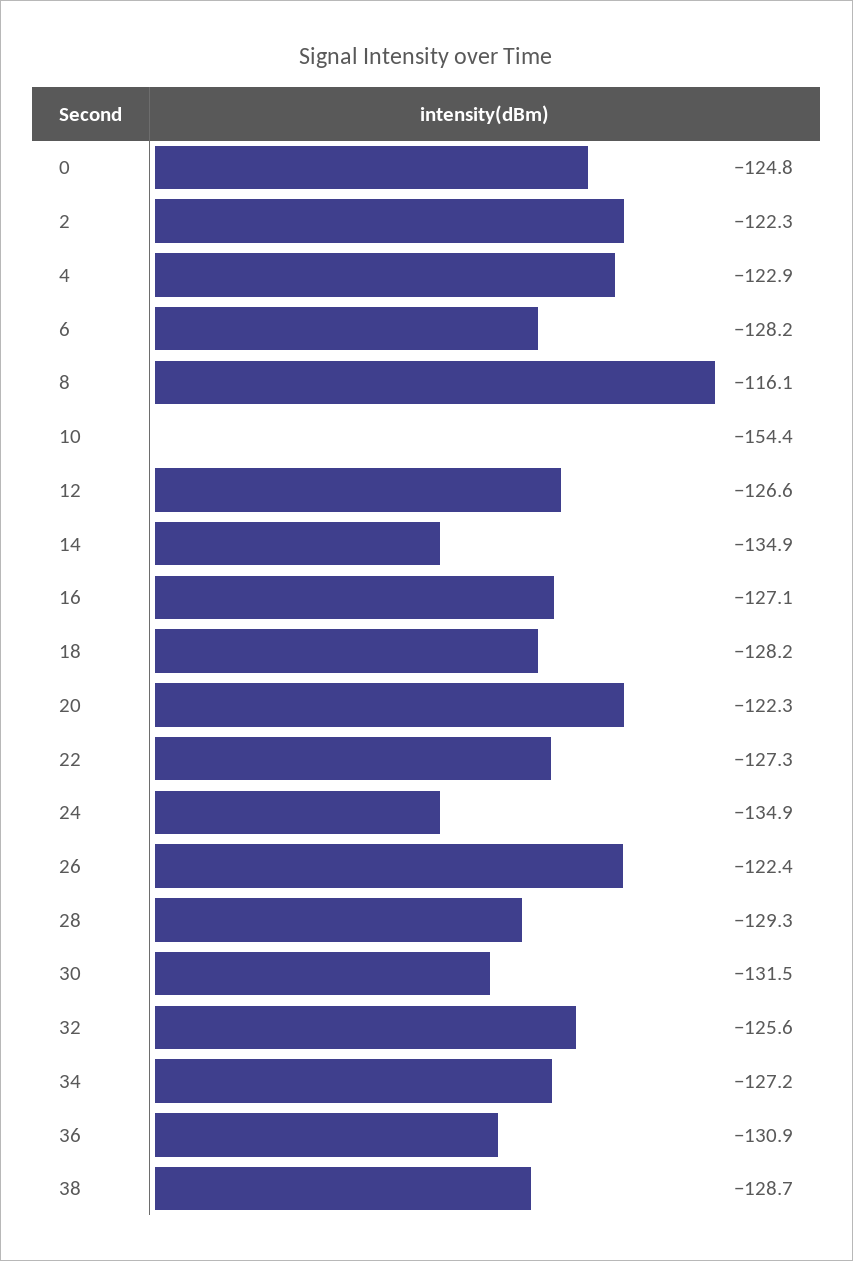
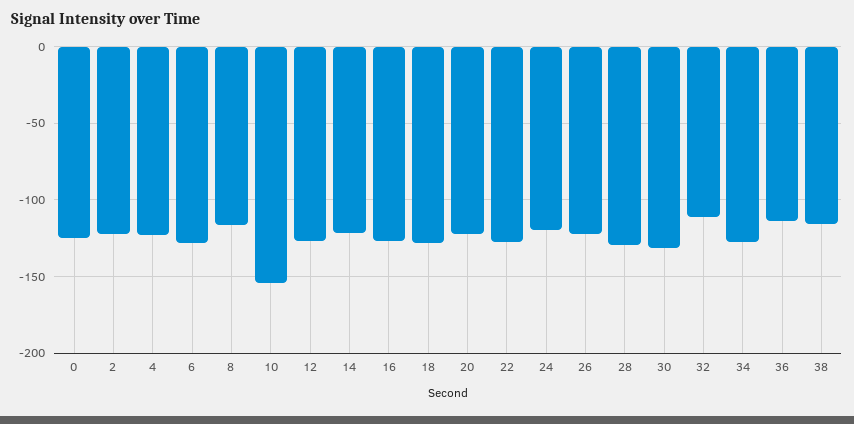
14: -134.9 -> -120
24: -134.9 -> -120
32: -125.6 -> -110
36: -130.9 -> -115
38: -128.7 -> -115

